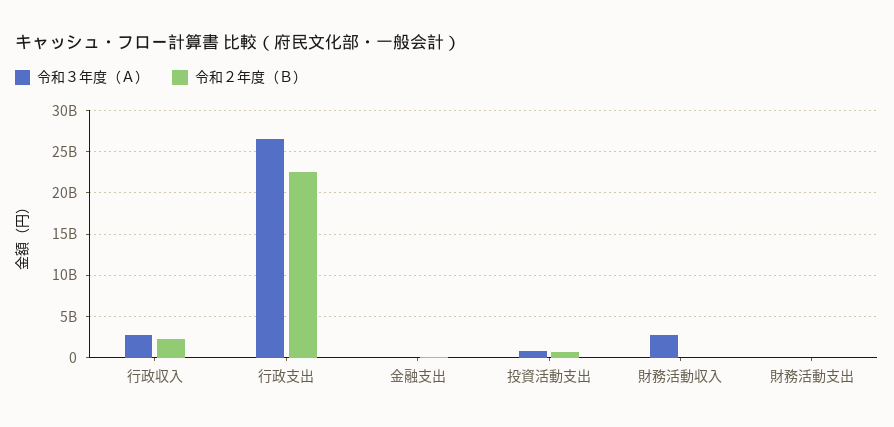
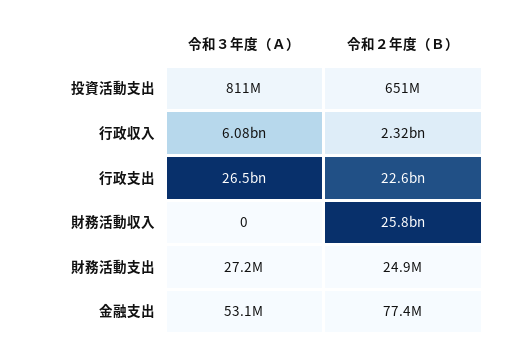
令和３年度（Ａ）, 行政収入: 3000000000 -> 6080000000
令和３年度（Ａ）, 財務活動収入: 3000000000 -> 0
令和２年度（Ｂ）, 財務活動収入: 0 -> 25800000000

